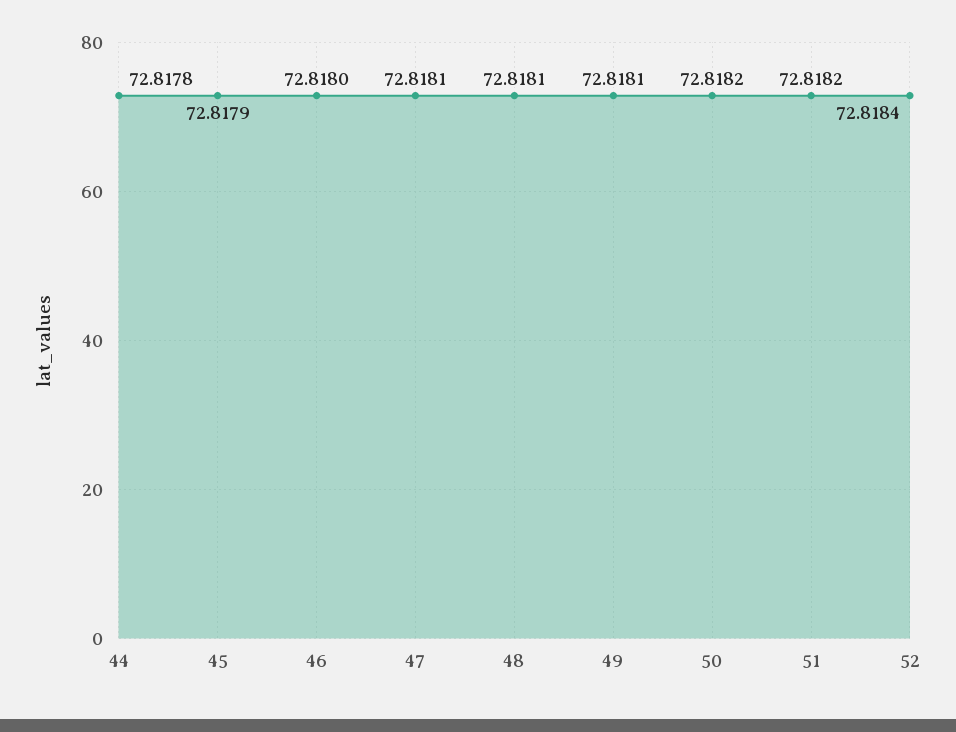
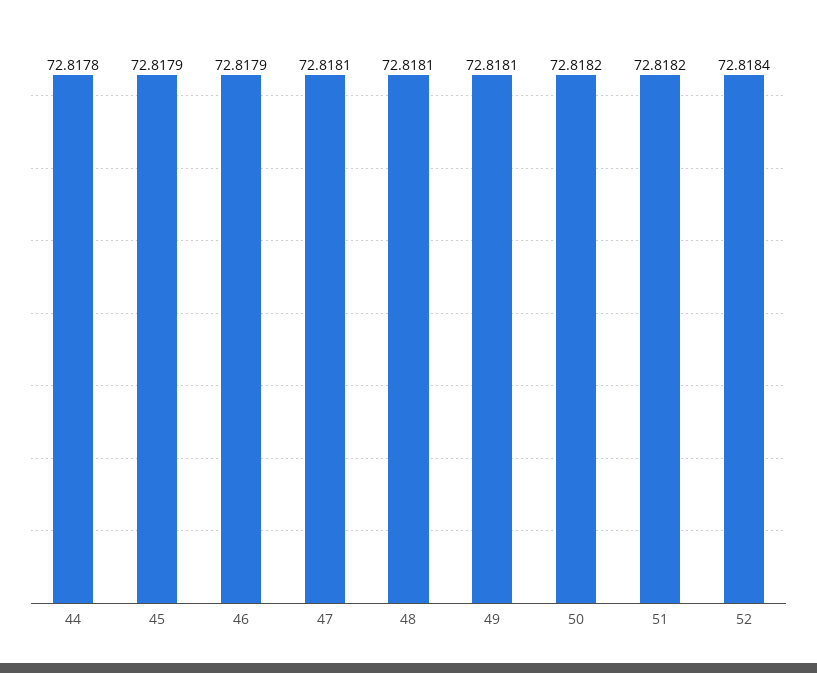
46: 72.818 -> 72.8179

